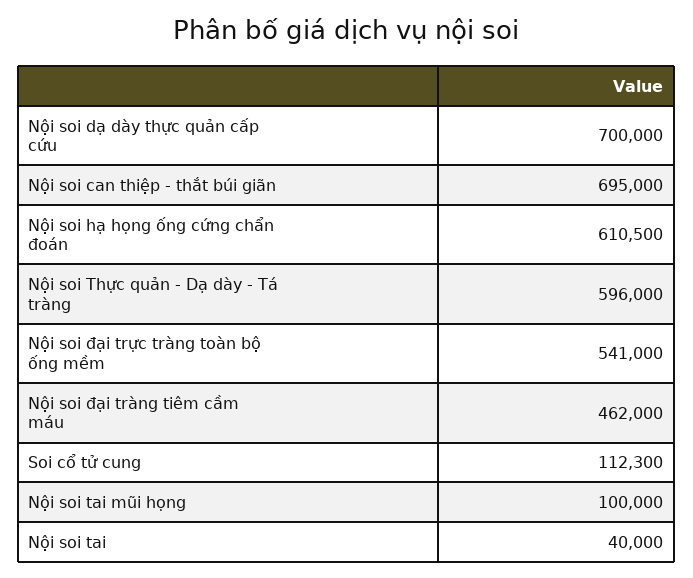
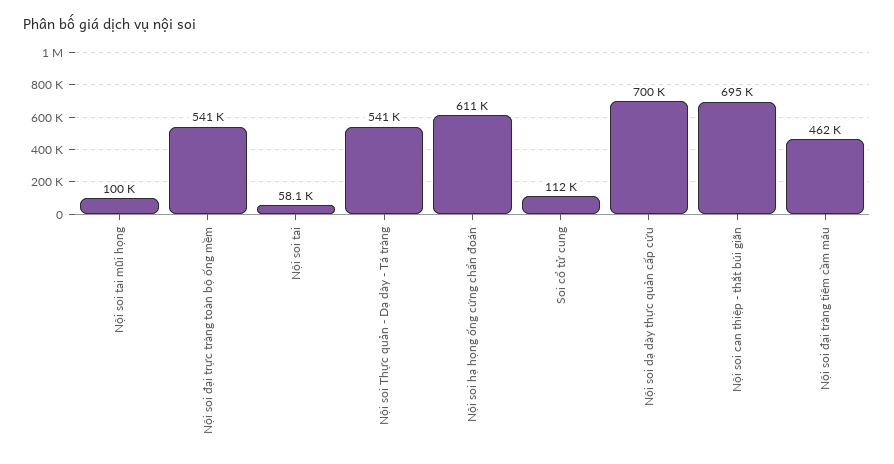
Nội soi Thực quản - Dạ dày - Tá tràng: 596000 -> 541000
Nội soi tai: 40000 -> 58100

